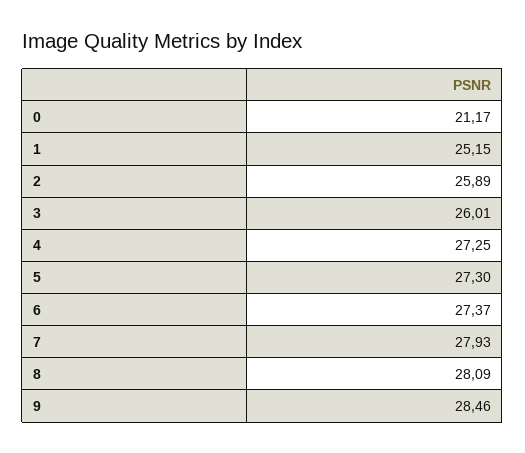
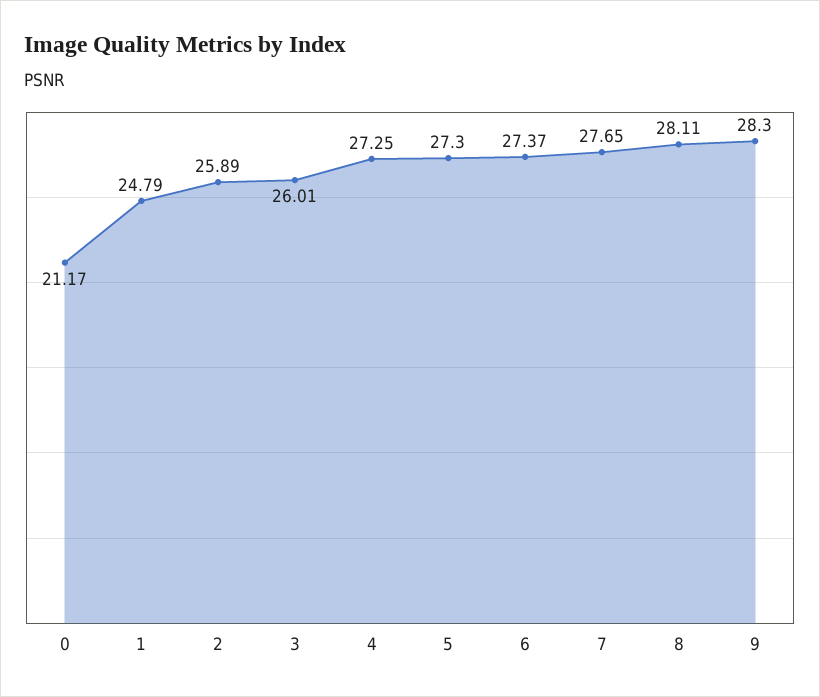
1: 25.15 -> 24.79
7: 27.93 -> 27.65
8: 28.09 -> 28.11
9: 28.46 -> 28.3

